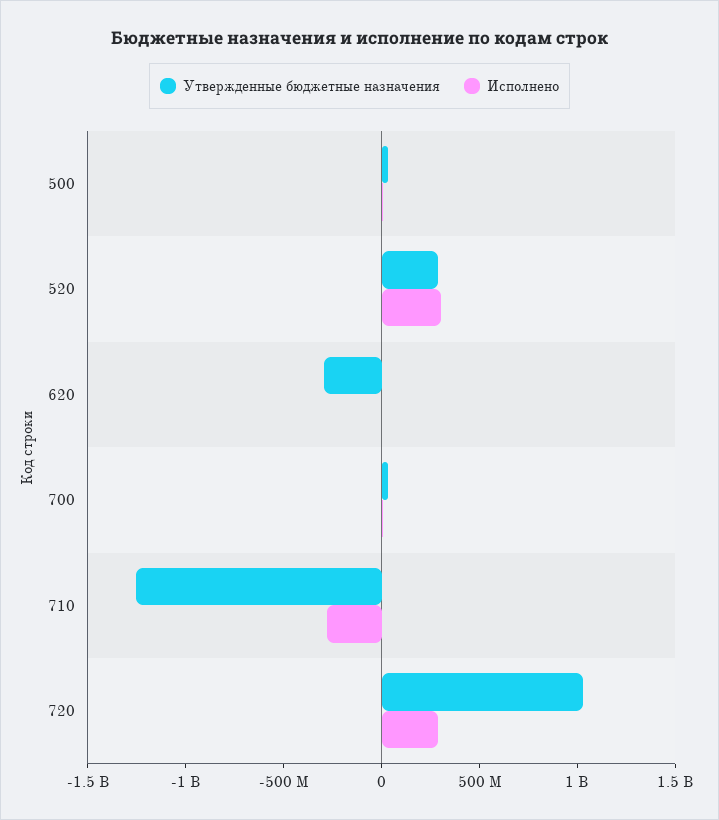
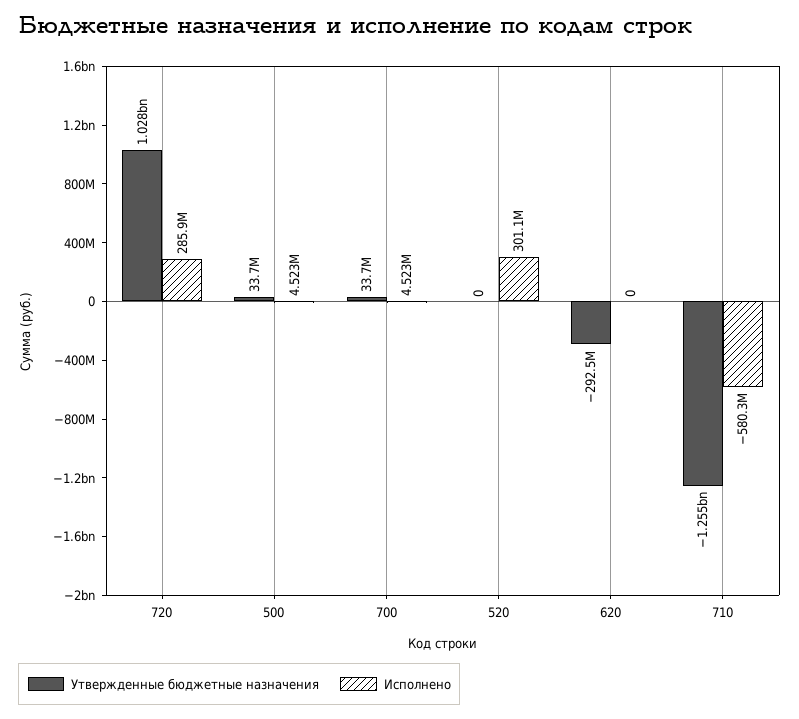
Утвержденные бюджетные назначения, 520: 300000000 -> 0
Исполнено, 710: -300000000 -> -580300000

